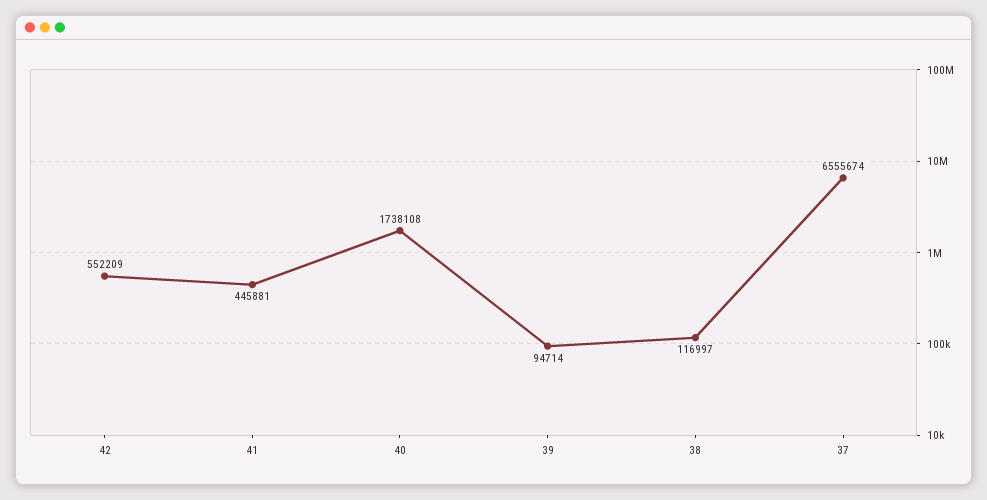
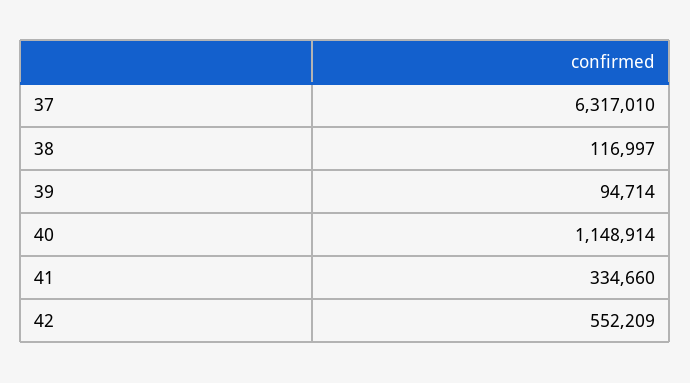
41: 445881 -> 334660
40: 1738108 -> 1148914
37: 6555674 -> 6317010

